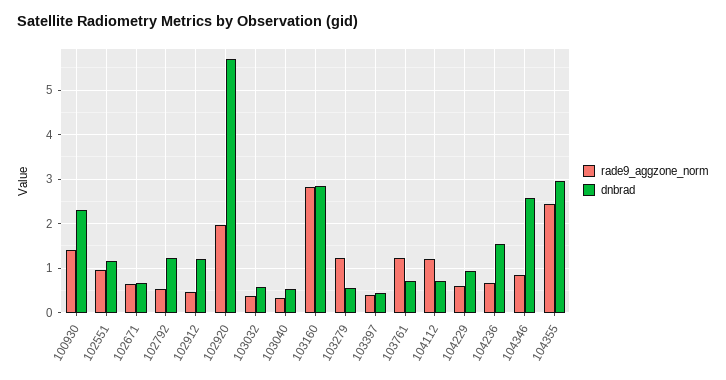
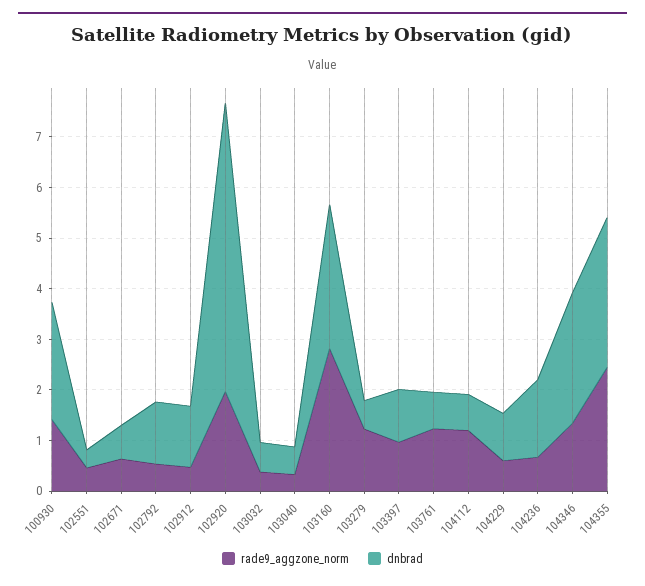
rade9_aggzone_norm, 102551: 1 -> 0.4
dnbrad, 102551: 1.2 -> 0.4
rade9_aggzone_norm, 103397: 0.4 -> 1
dnbrad, 103397: 0.4 -> 1
rade9_aggzone_norm, 104346: 0.8 -> 1.4

